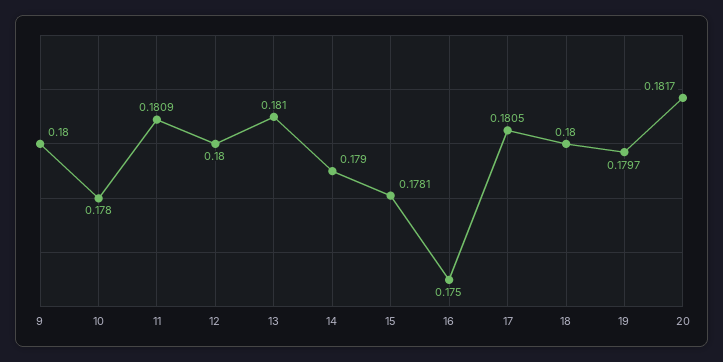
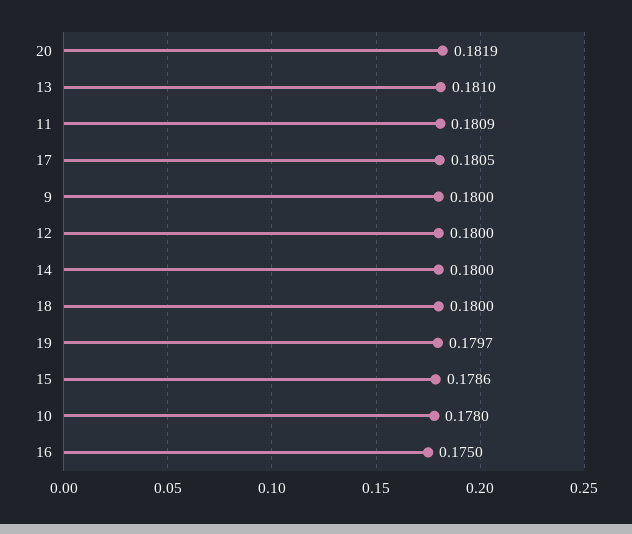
14: 0.179 -> 0.18
15: 0.1781 -> 0.1786
20: 0.1817 -> 0.1819

